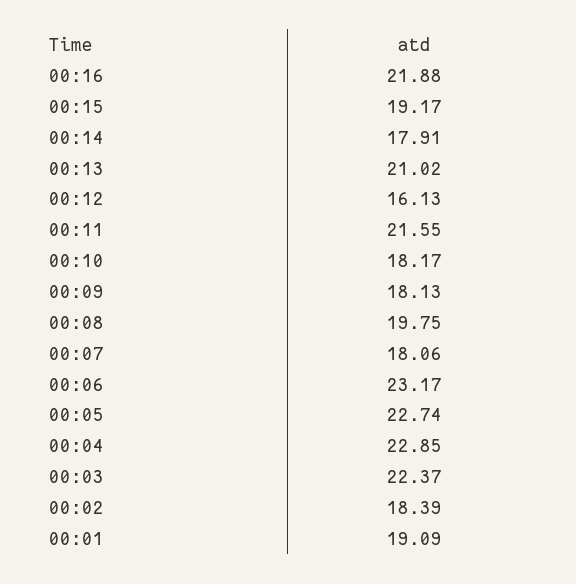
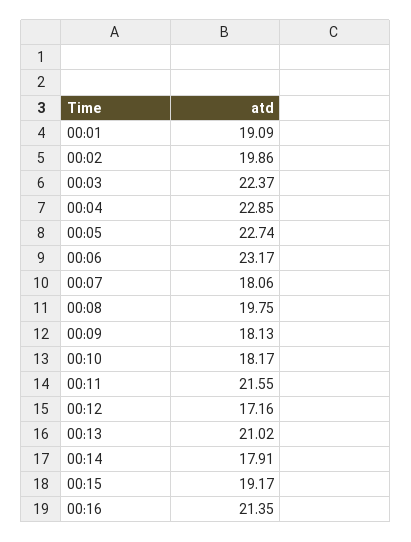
00:16: 21.88 -> 21.35
00:12: 16.13 -> 17.16
00:02: 18.39 -> 19.86

